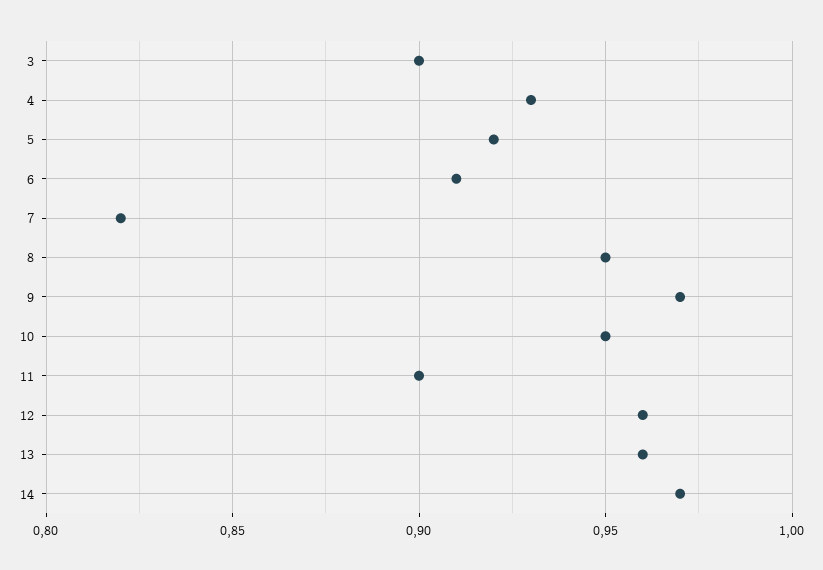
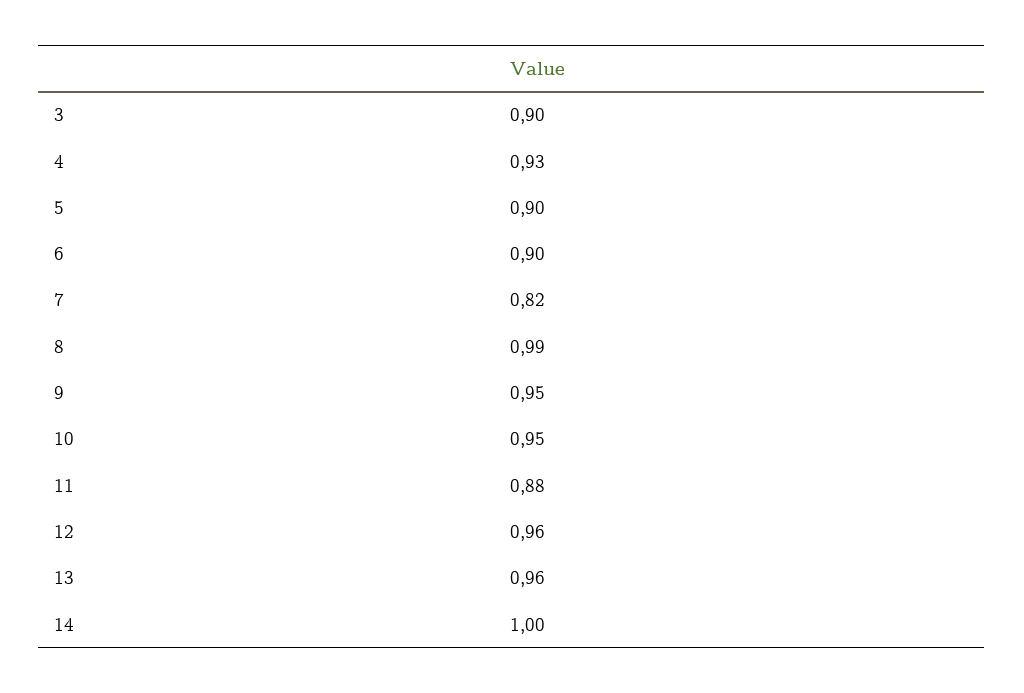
5: 0.92 -> 0.9
6: 0.91 -> 0.9
8: 0.95 -> 0.99
9: 0.97 -> 0.95
11: 0.9 -> 0.88
14: 0.97 -> 1

